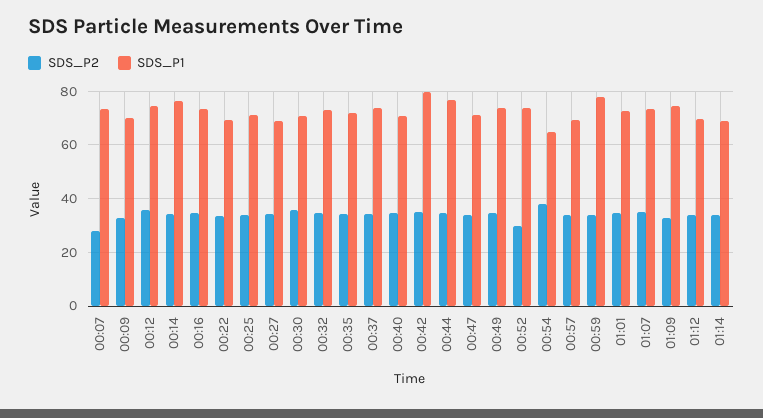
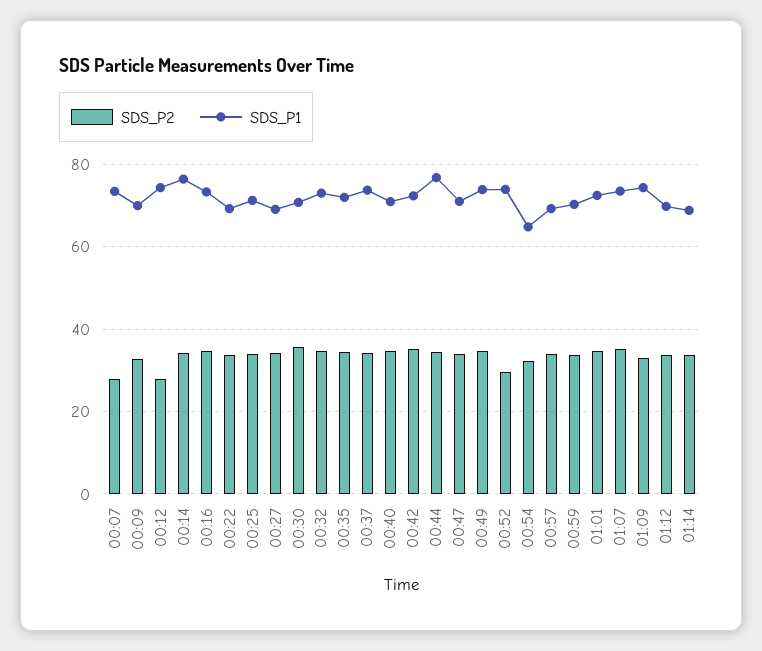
SDS_P2, 00:12: 35 -> 28
SDS_P1, 00:42: 80 -> 72
SDS_P2, 00:54: 37.5 -> 32
SDS_P1, 00:59: 77.5 -> 70

